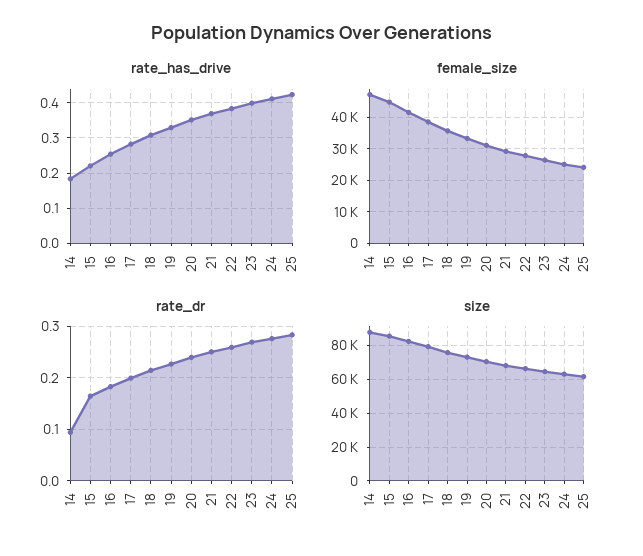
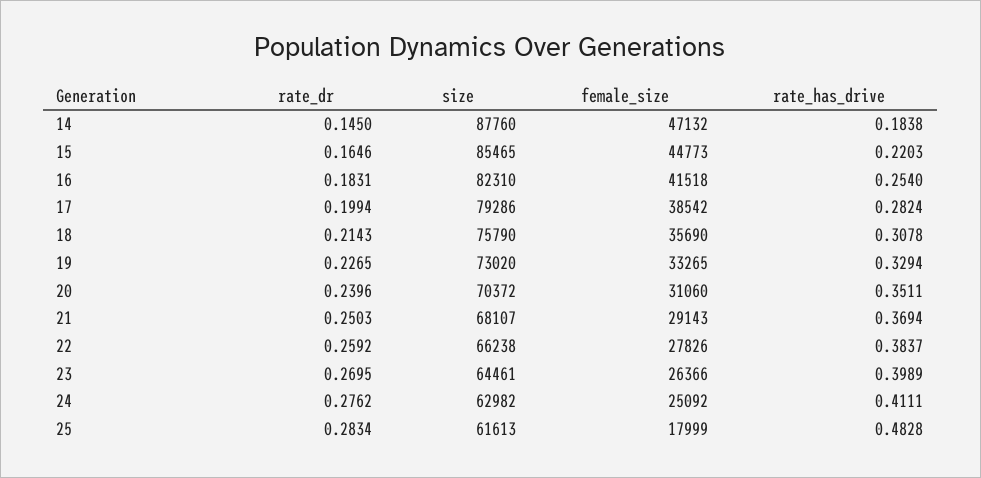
rate_has_drive, 25: 0.42 -> 0.4828
female_size, 25: 24000 -> 17999
rate_dr, 14: 0.1 -> 0.145

